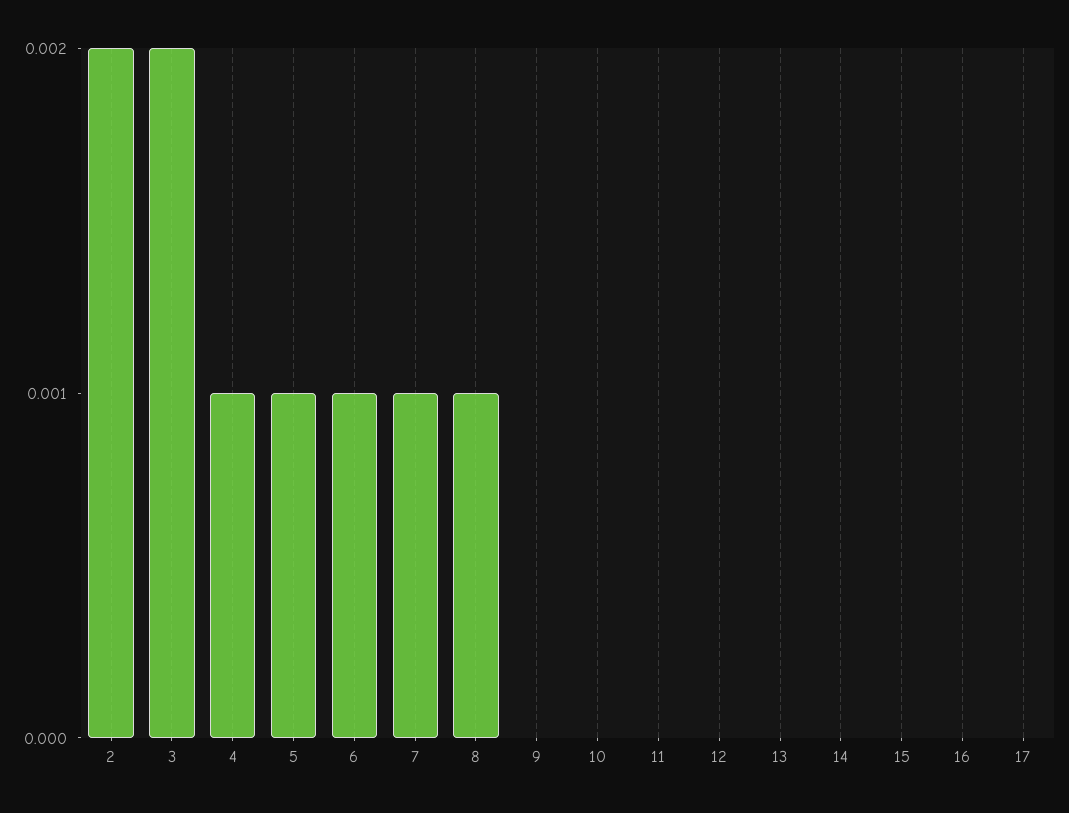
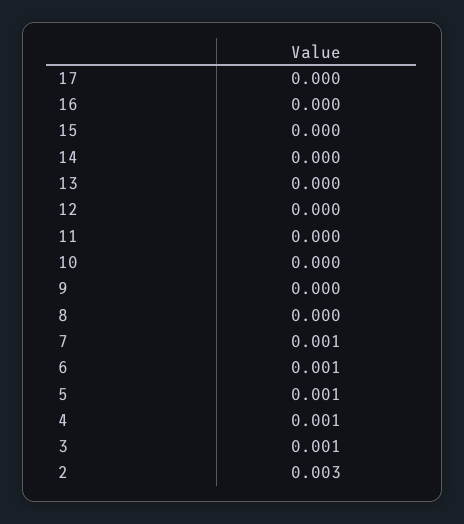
2: 0.002 -> 0.003
3: 0.002 -> 0.001
8: 0.001 -> 0

